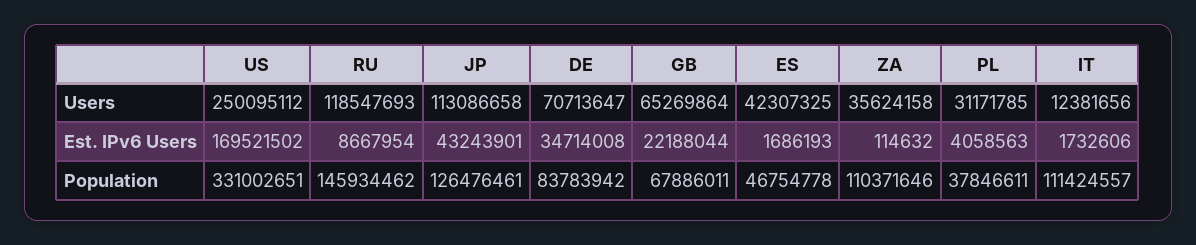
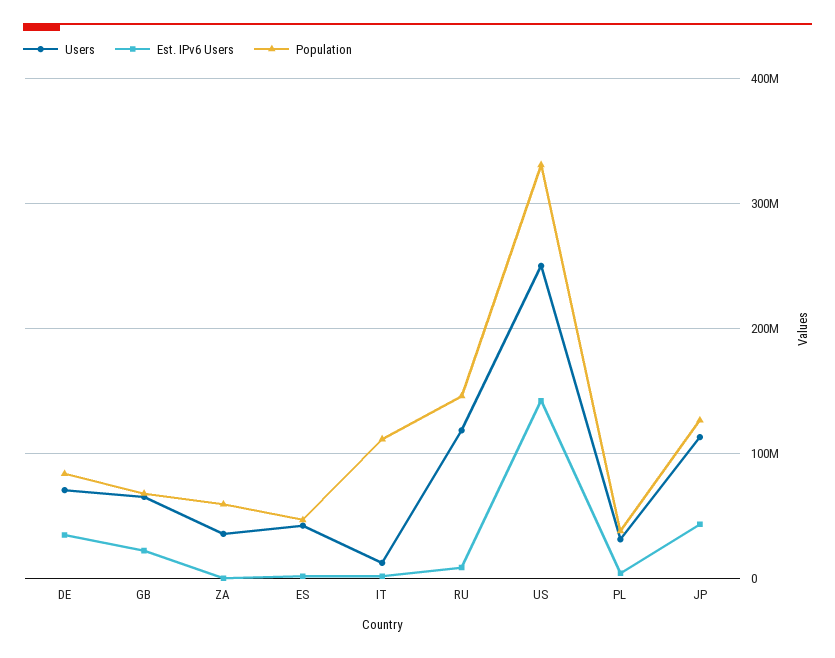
Est. IPv6 Users, US: 169521502 -> 140000000
Population, ZA: 110371646 -> 60000000

